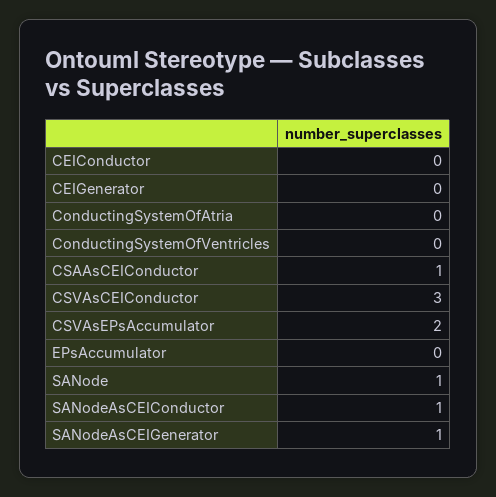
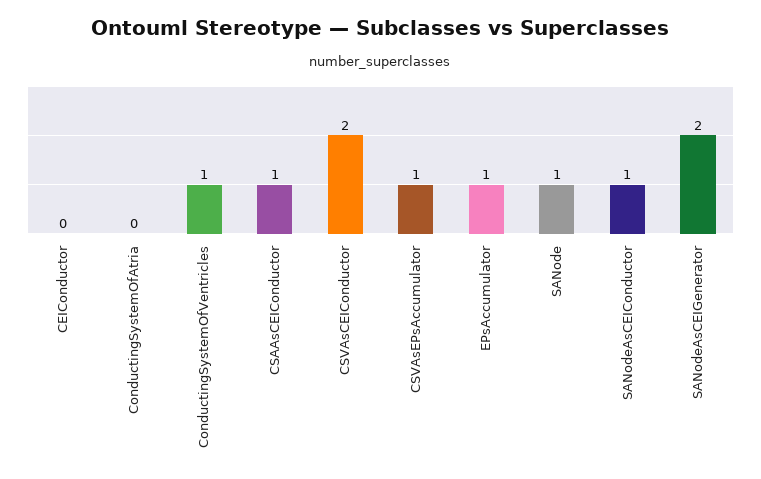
CEIGenerator: 0 -> none
ConductingSystemOfVentricles: 0 -> 1
CSVAsCEIConductor: 3 -> 2
CSVAsEPsAccumulator: 2 -> 1
EPsAccumulator: 0 -> 1
SANodeAsCEIGenerator: 1 -> 2

